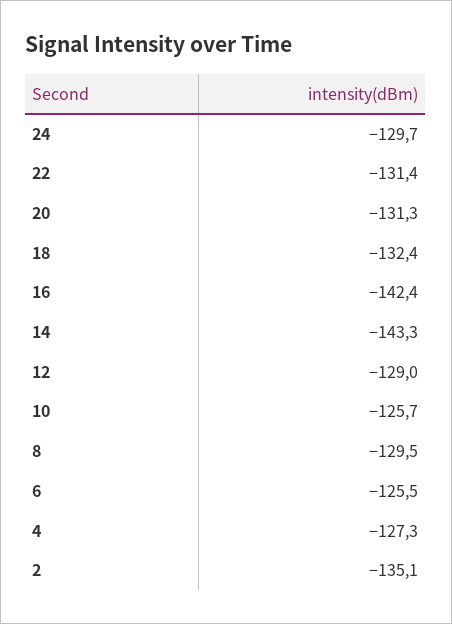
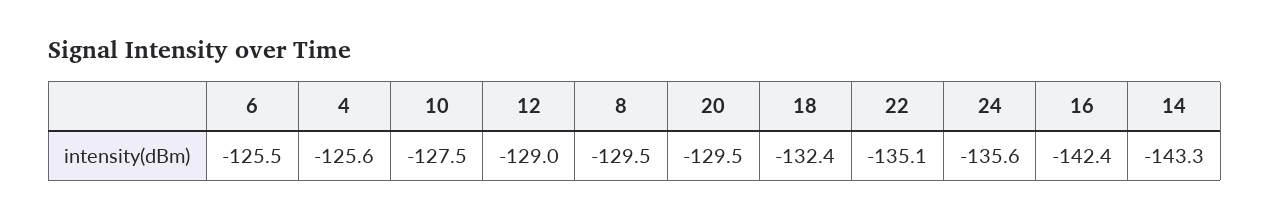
24: -129.7 -> -135.6
22: -131.4 -> -135.1
20: -131.3 -> -129.5
10: -125.7 -> -127.5
4: -127.3 -> -125.6
2: -135.1 -> none

